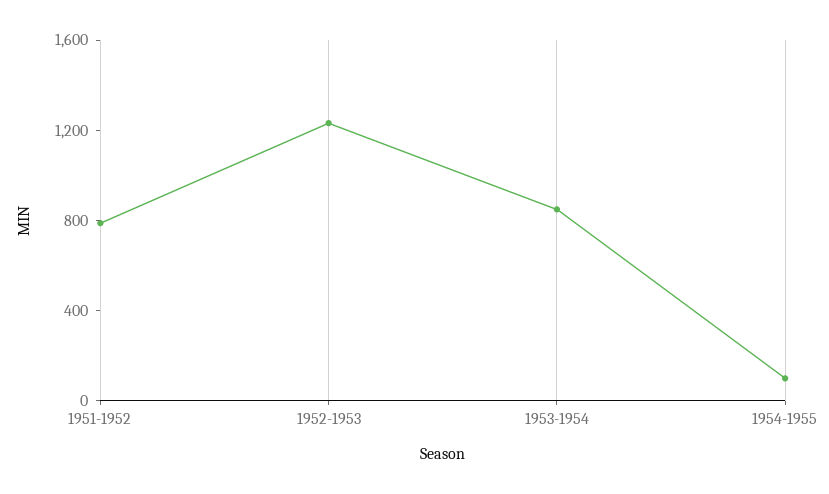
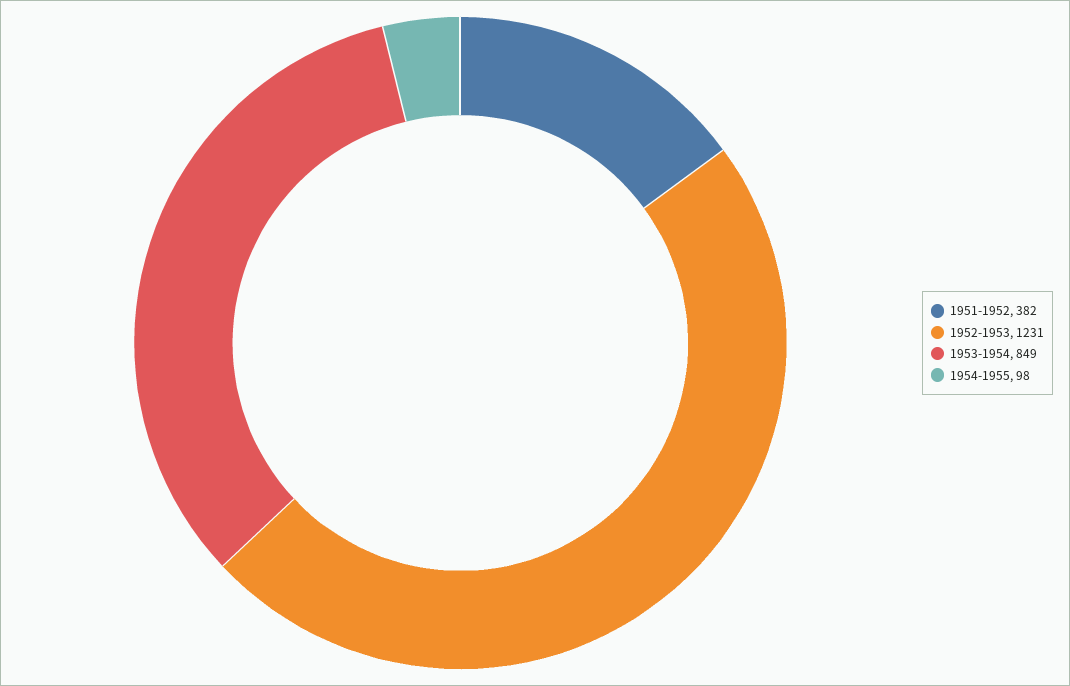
1951-1952: 800 -> 382

